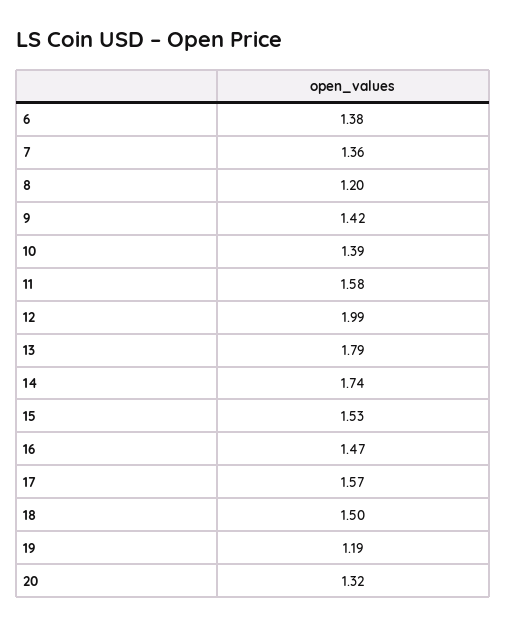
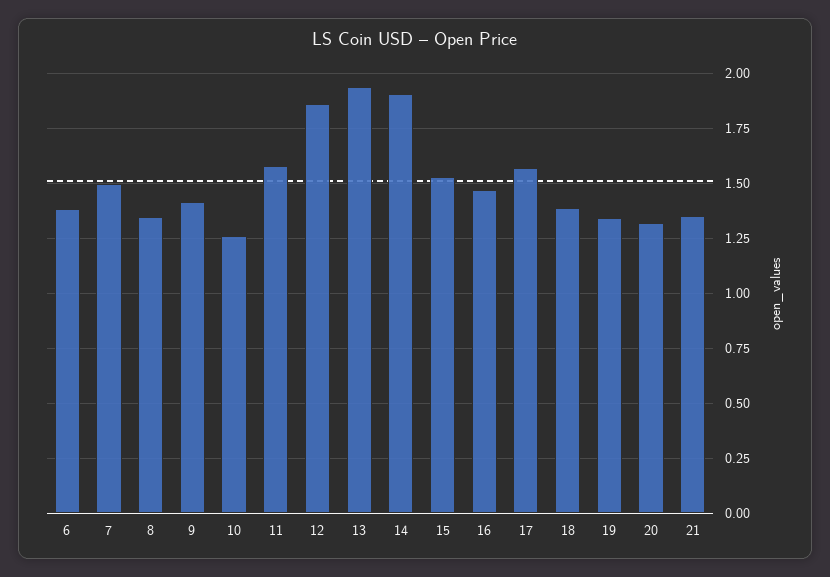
7: 1.36 -> 1.5
8: 1.2 -> 1.35
10: 1.39 -> 1.25
12: 1.99 -> 1.85
13: 1.79 -> 1.95
14: 1.74 -> 1.9
18: 1.5 -> 1.4
19: 1.19 -> 1.35
21: none -> 1.35

